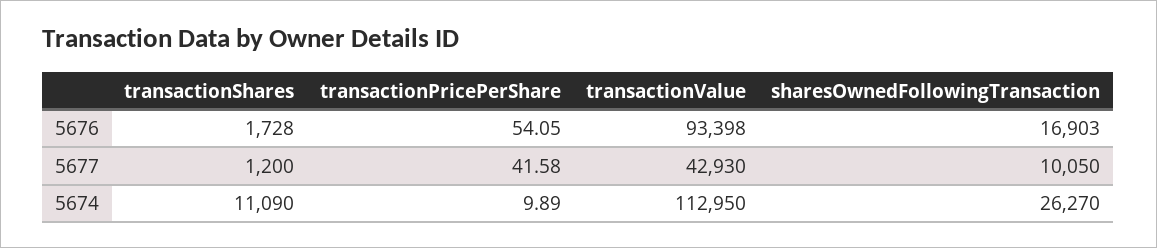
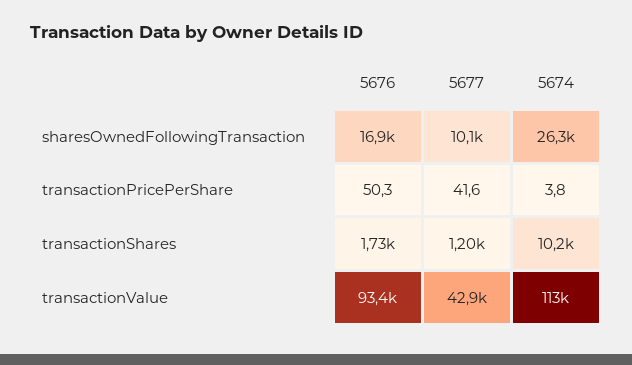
transactionPricePerShare, 5676: 54.05 -> 50.3
transactionShares, 5674: 11090 -> 10200
transactionPricePerShare, 5674: 9.89 -> 3.8

